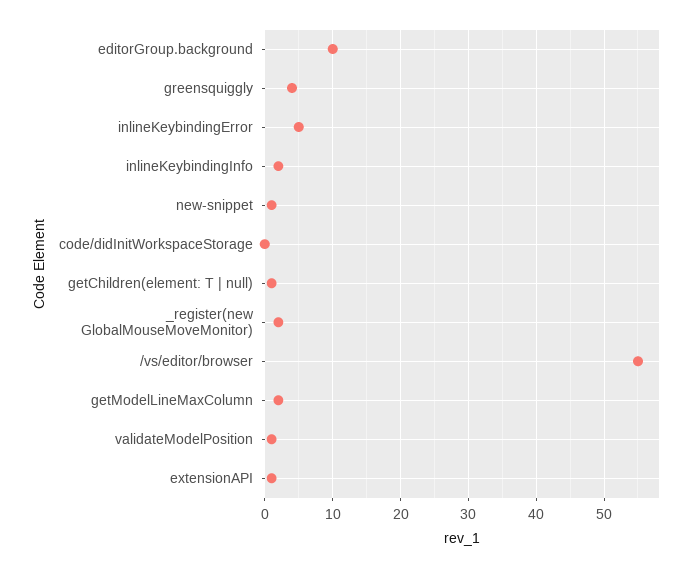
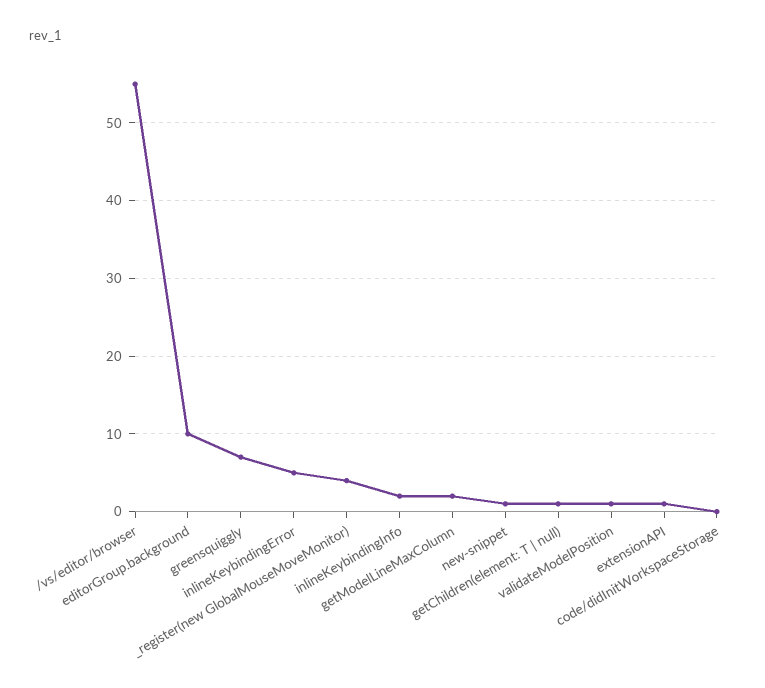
greensquiggly: 4 -> 7
_register(new GlobalMouseMoveMonitor): 2 -> 4

